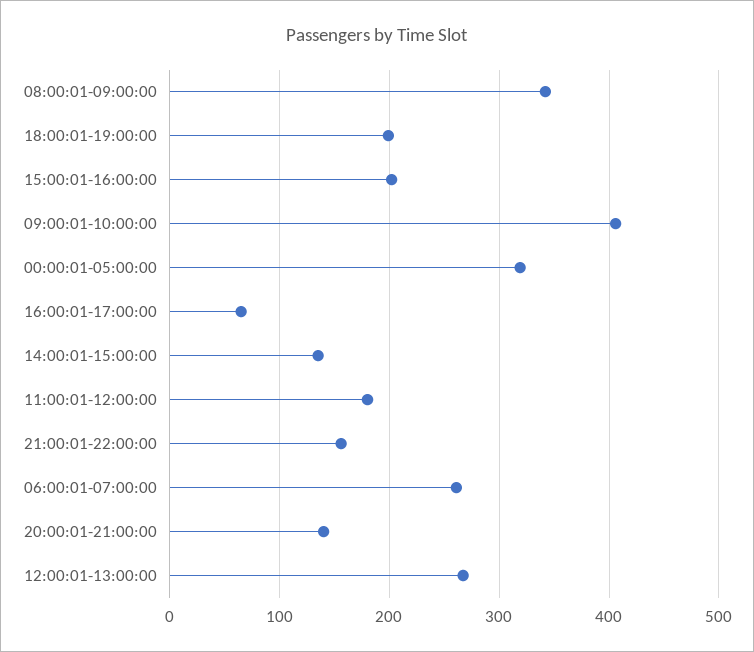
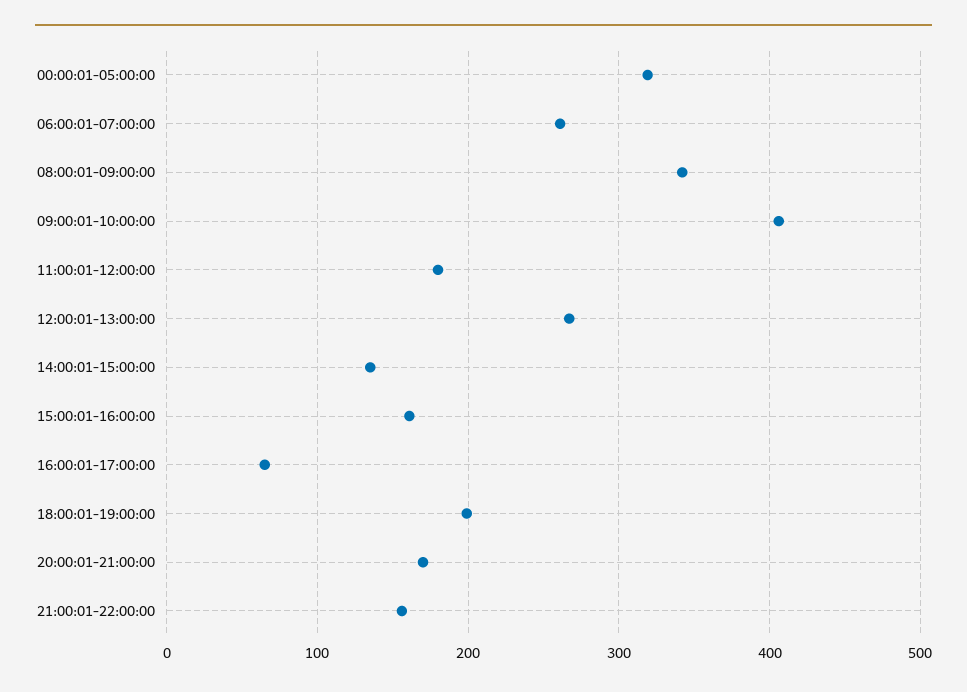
15:00:01-16:00:00: 200 -> 160
20:00:01-21:00:00: 140 -> 170

